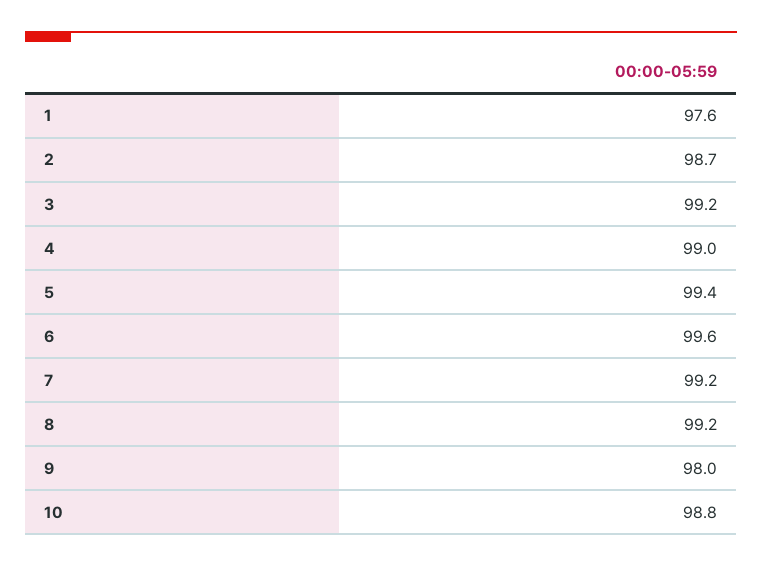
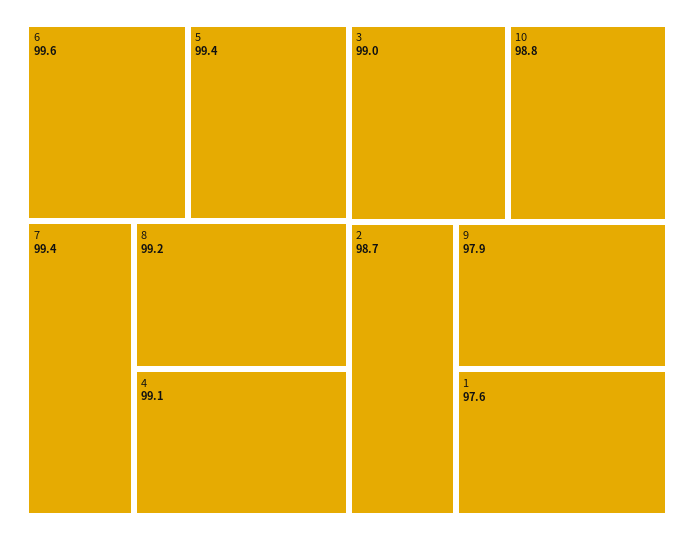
3: 99.2 -> 99
4: 99 -> 99.1
7: 99.2 -> 99.4
9: 98 -> 97.9

